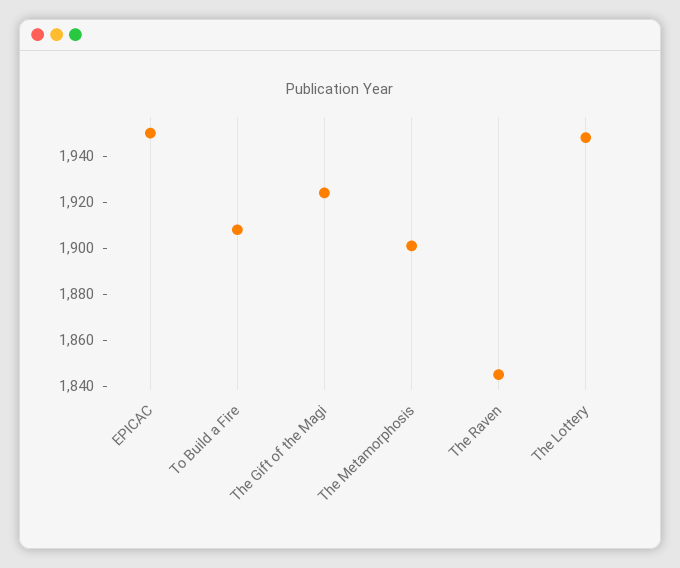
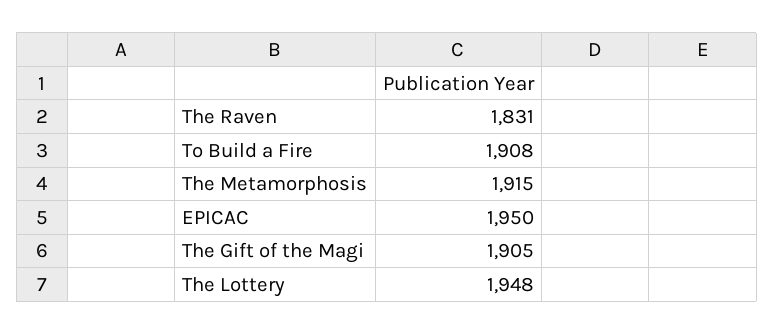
The Gift of the Magi: 1925 -> 1905
The Metamorphosis: 1900 -> 1915
The Raven: 1845 -> 1831

